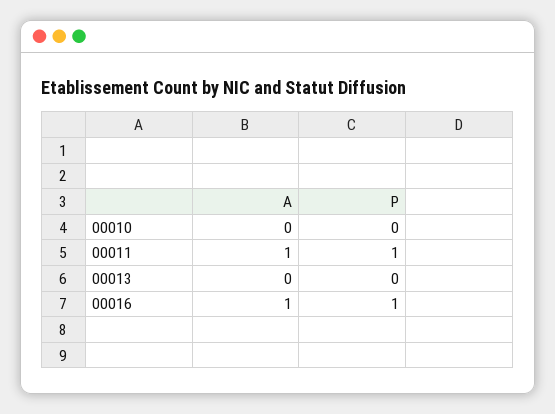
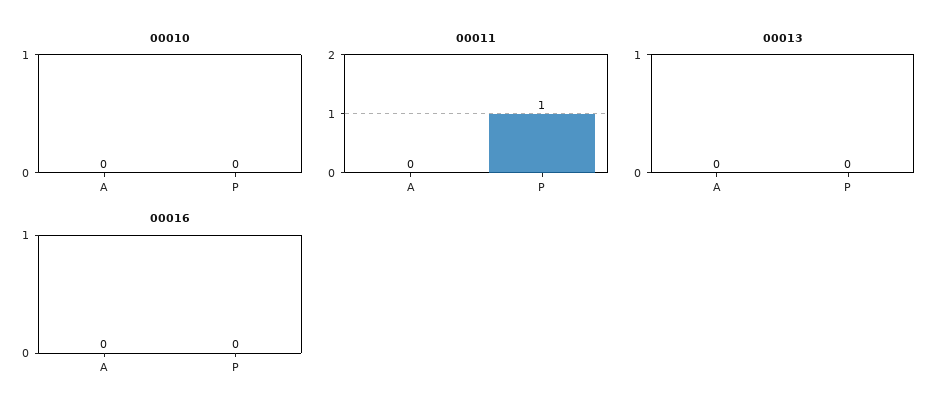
00011, A: 1 -> 0
00016, A: 1 -> 0
00016, P: 1 -> 0

